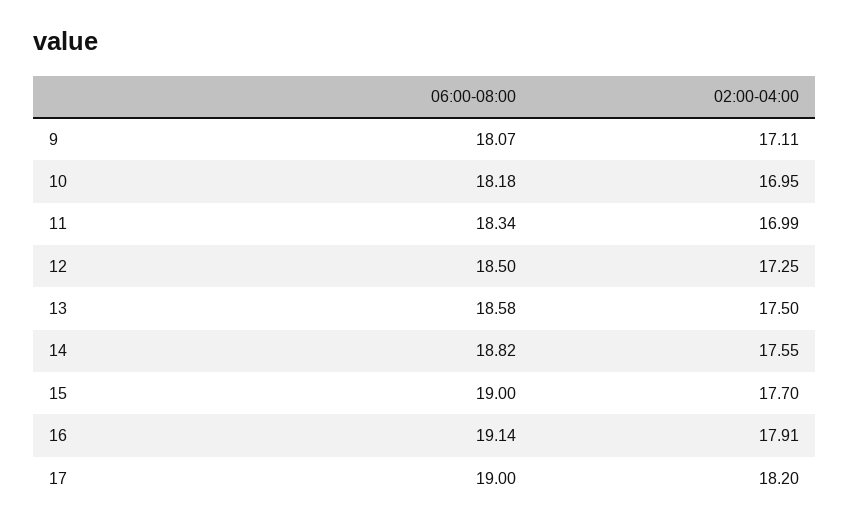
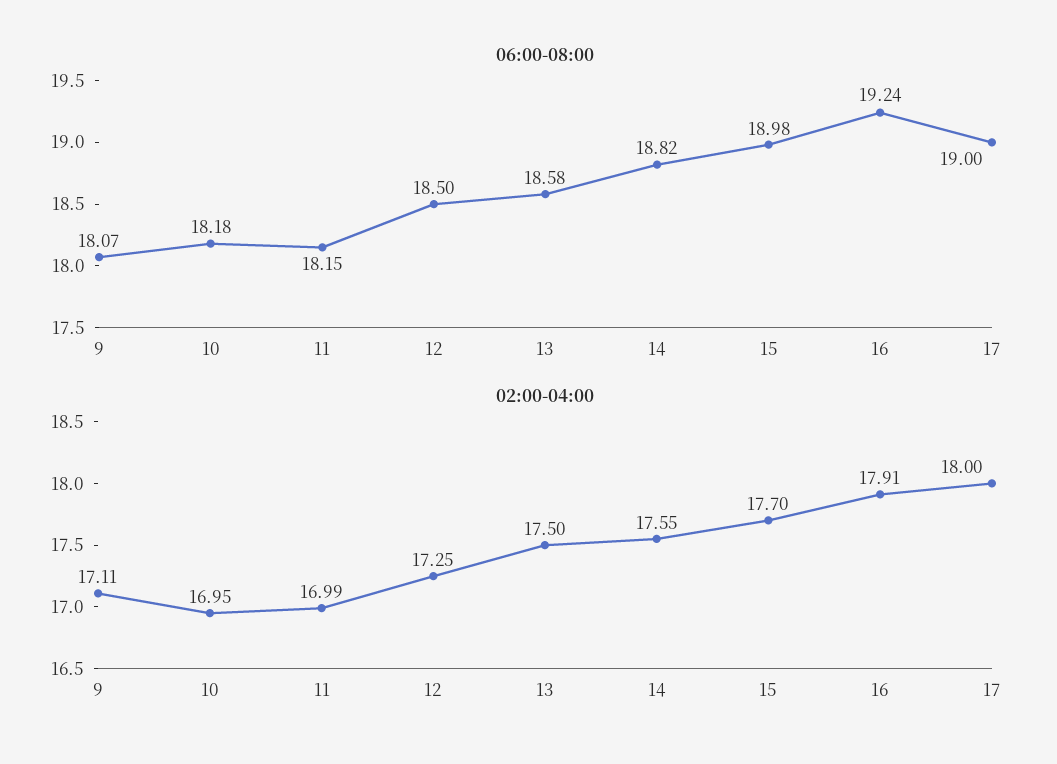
06:00-08:00, 11: 18.34 -> 18.15
06:00-08:00, 15: 19 -> 18.98
06:00-08:00, 16: 19.14 -> 19.24
02:00-04:00, 17: 18.2 -> 18

